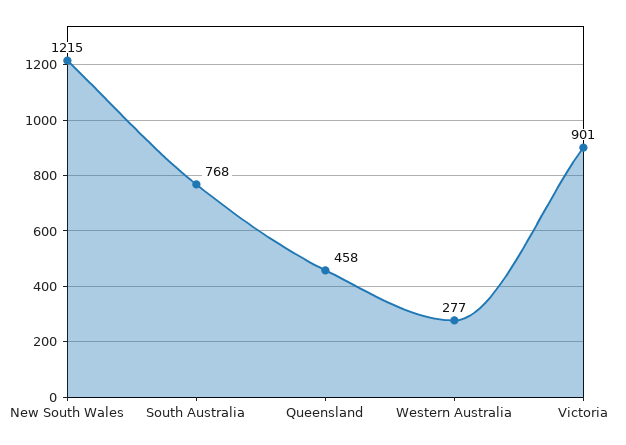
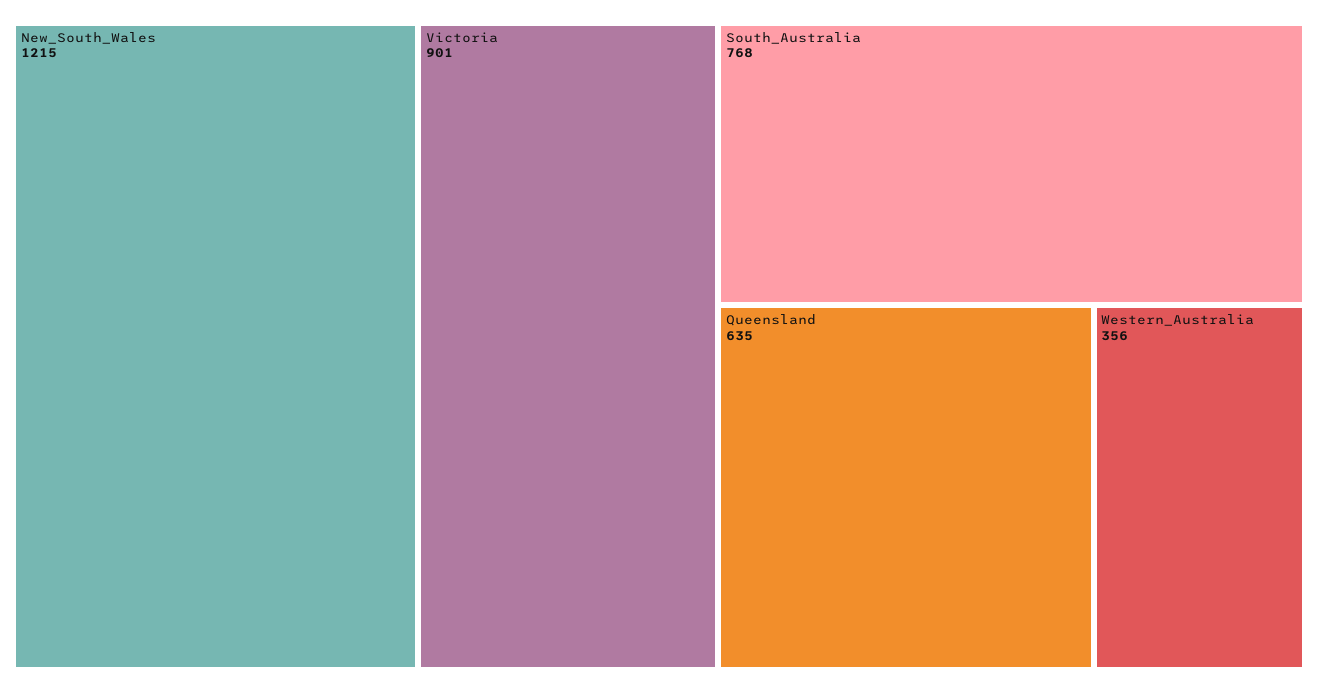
Queensland: 458 -> 635
Western Australia: 277 -> 356

